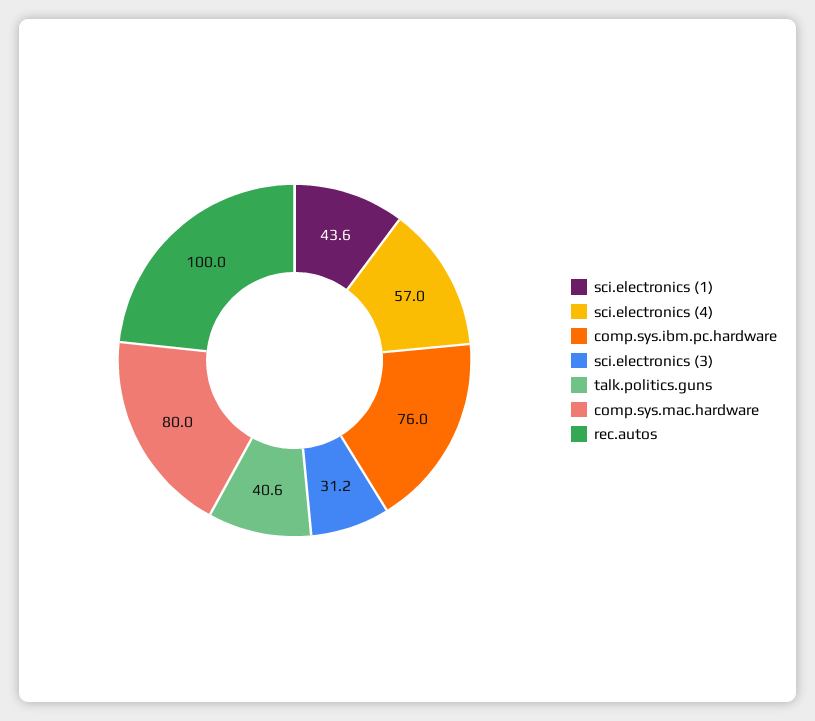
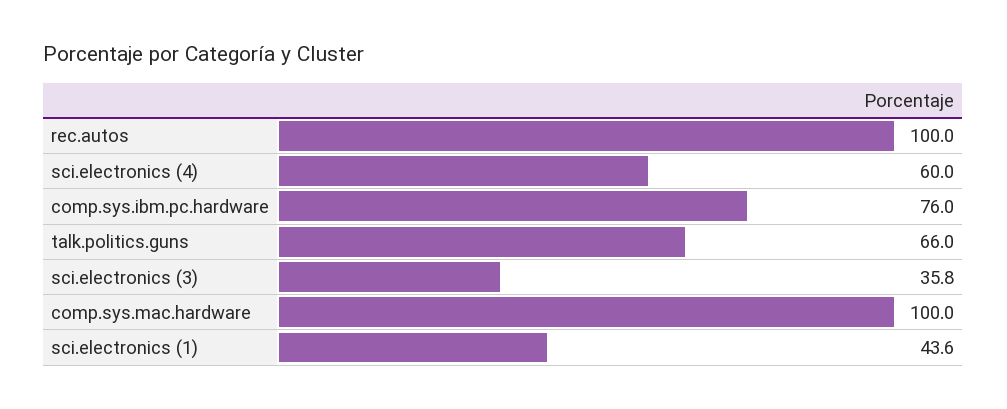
sci.electronics (4): 57 -> 60
sci.electronics (3): 31.2 -> 35.8
talk.politics.guns: 40.6 -> 66
comp.sys.mac.hardware: 80 -> 100

